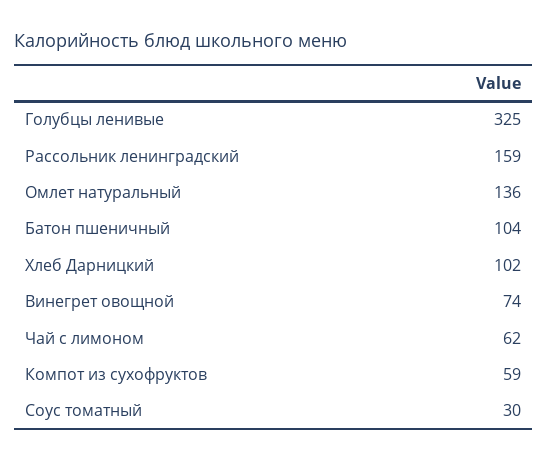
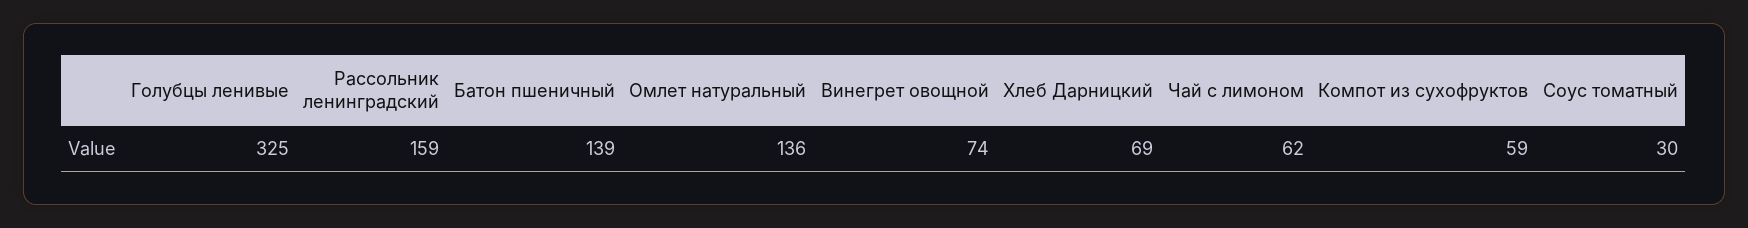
Батон пшеничный: 104 -> 139
Хлеб Дарницкий: 102 -> 69

